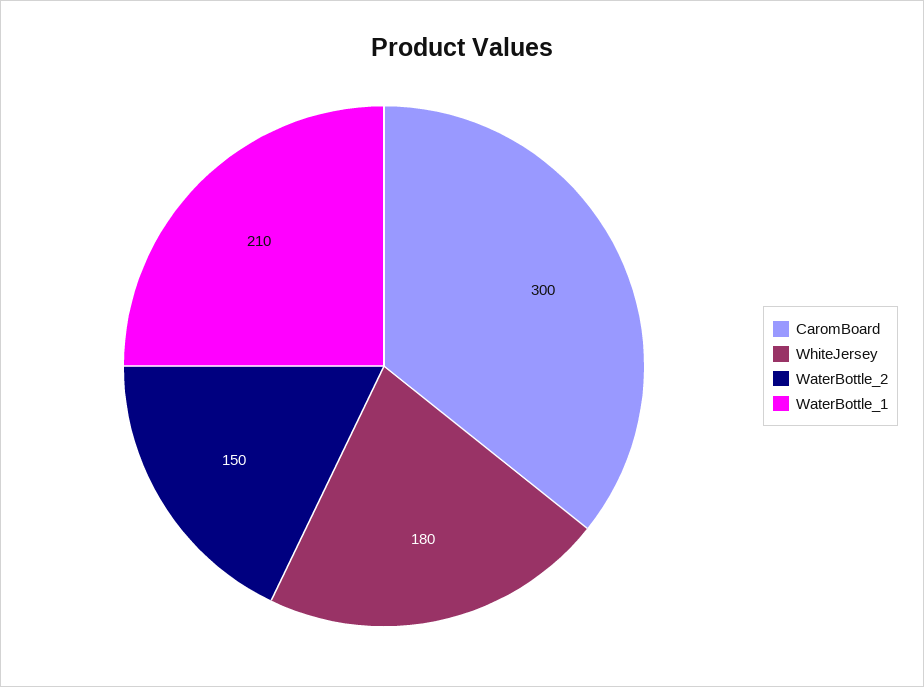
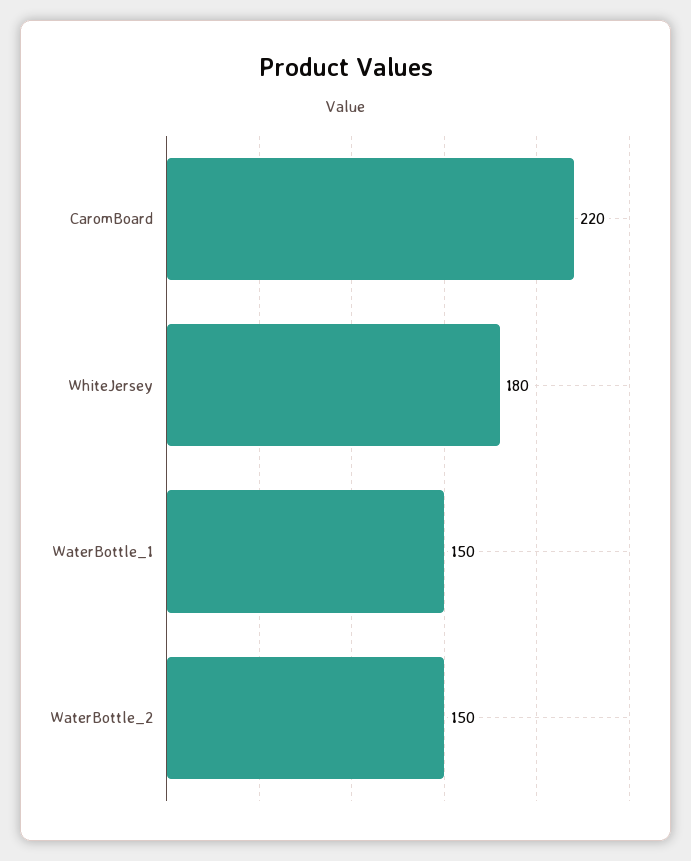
CaromBoard: 300 -> 220
WaterBottle_1: 210 -> 150

